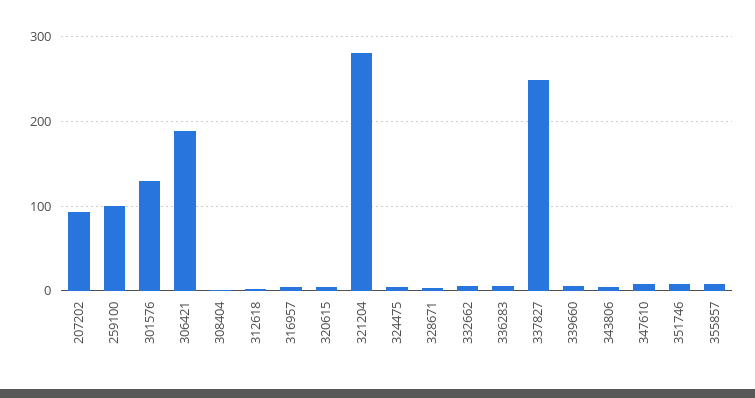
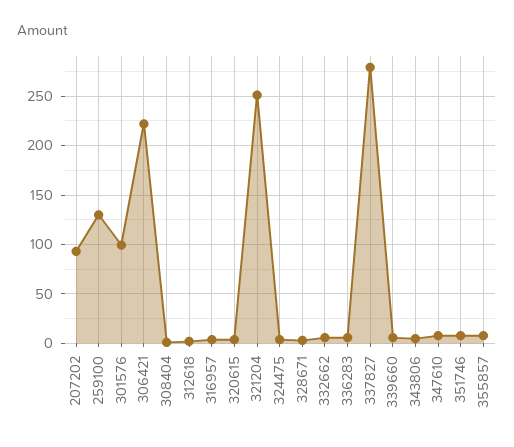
259100: 100 -> 130
301576: 130 -> 100
306421: 190 -> 220
321204: 280 -> 250
337827: 250 -> 280

